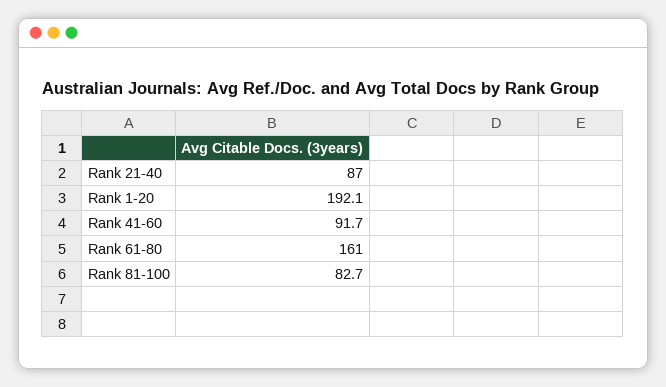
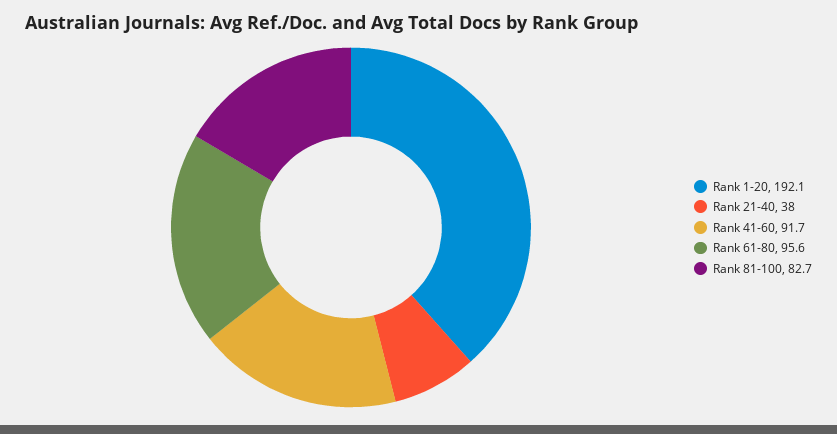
Rank 21-40: 87 -> 38
Rank 61-80: 161 -> 95.6

